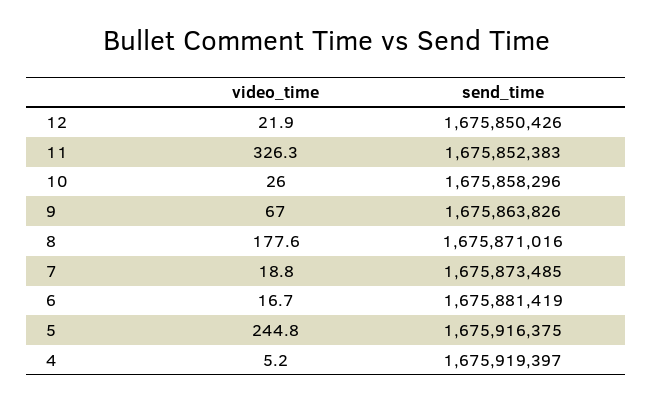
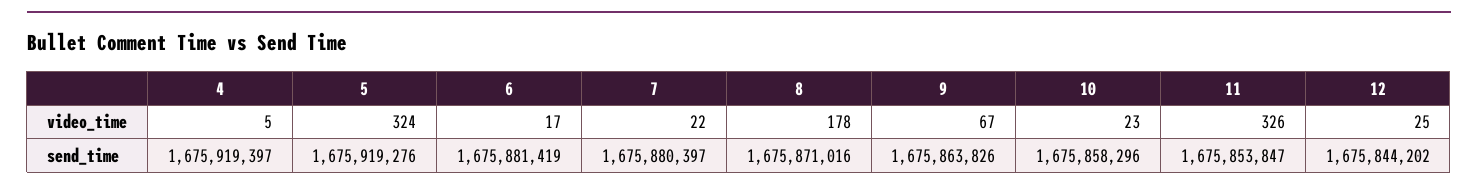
video_time, 12: 21.9 -> 25
send_time, 12: 1675850426 -> 1675844202
send_time, 11: 1675852383 -> 1675853847
video_time, 10: 26 -> 23
video_time, 7: 18.8 -> 22
send_time, 7: 1675873485 -> 1675880397
video_time, 5: 244.8 -> 324
send_time, 5: 1675916375 -> 1675919276

